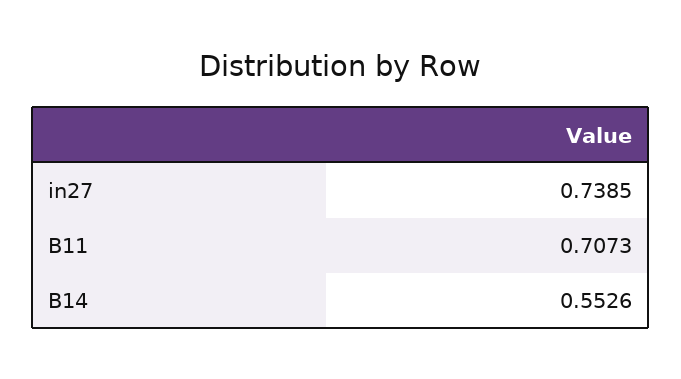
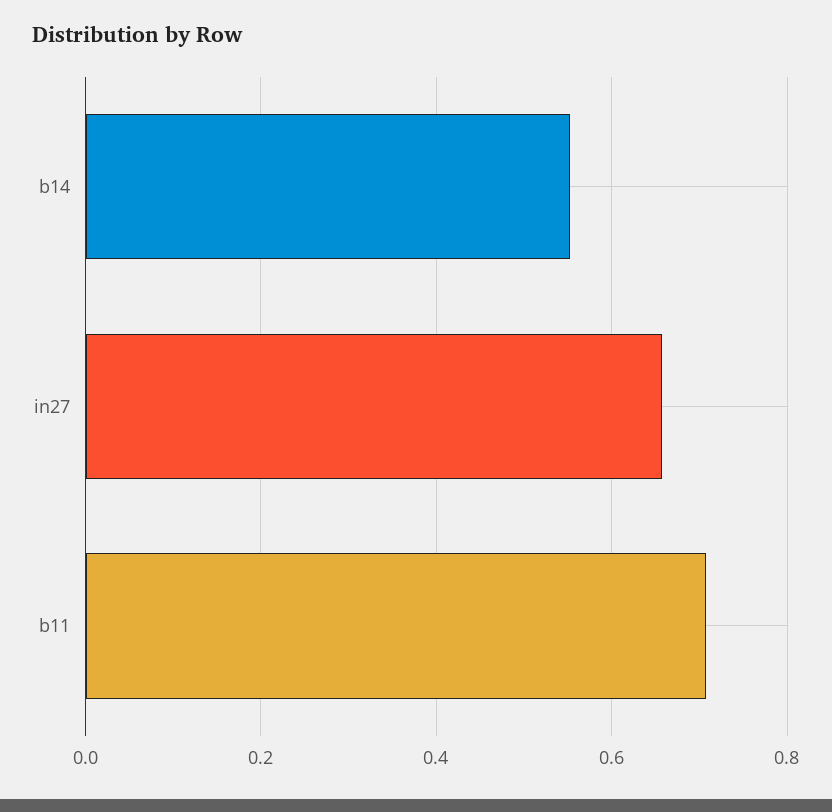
in27: 0.7385 -> 0.66

